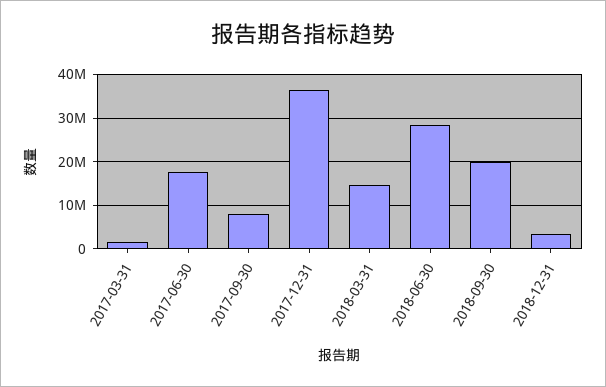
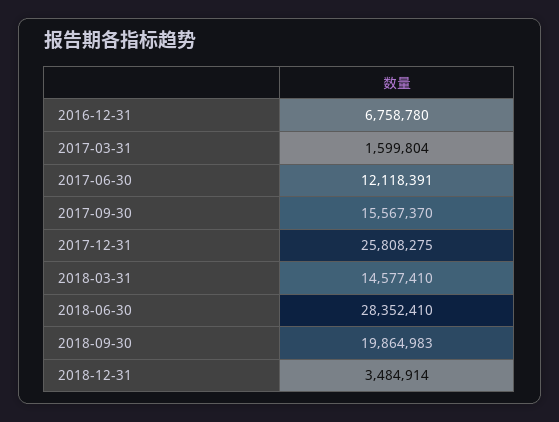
2017-06-30: 18000000 -> 12118391
2017-09-30: 8000000 -> 15567370
2017-12-31: 36000000 -> 25808275
2016-12-31: none -> 6758780

